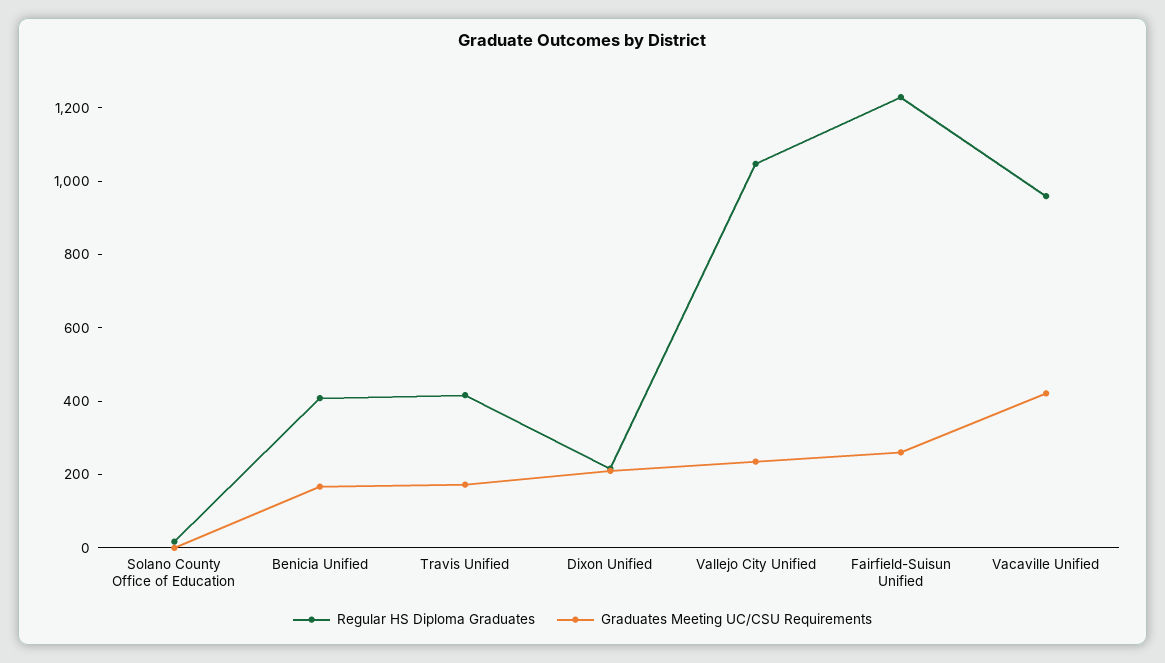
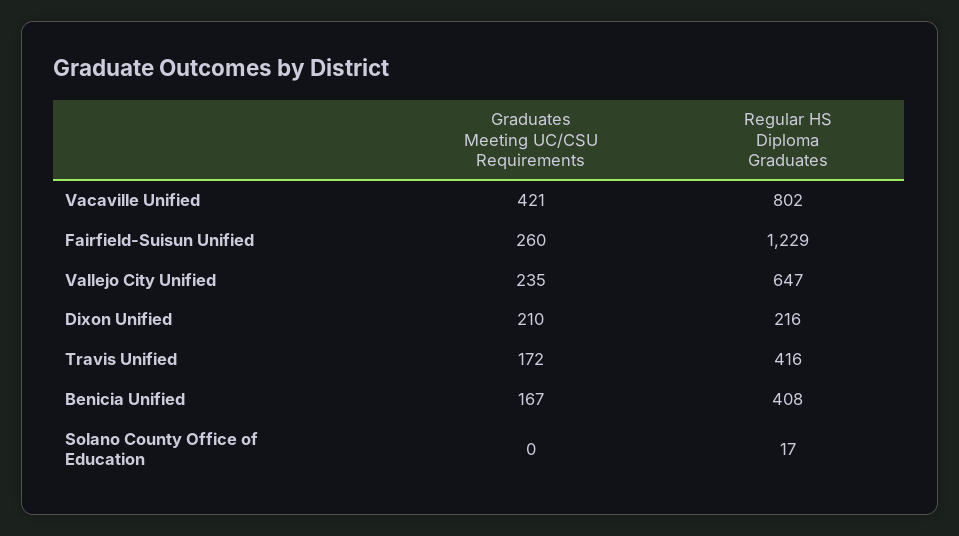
Regular HS Diploma Graduates, Vallejo City Unified: 1050 -> 647
Regular HS Diploma Graduates, Vacaville Unified: 950 -> 802

